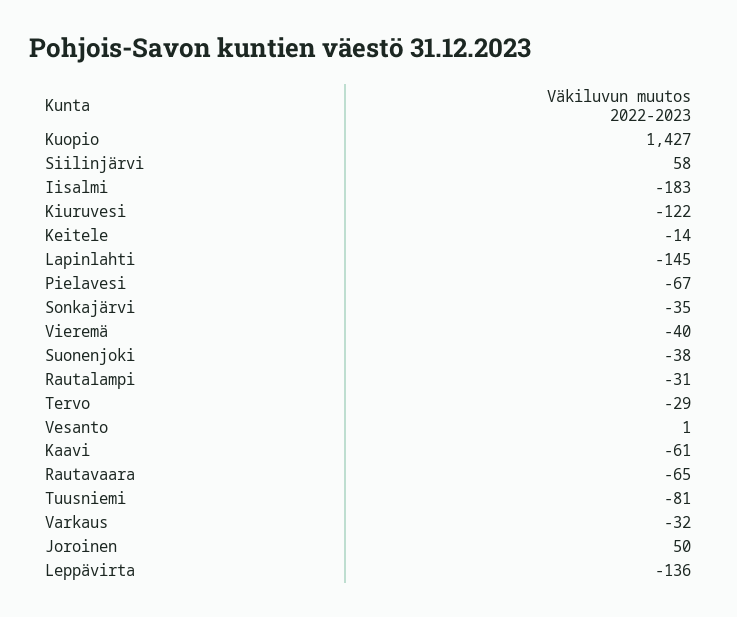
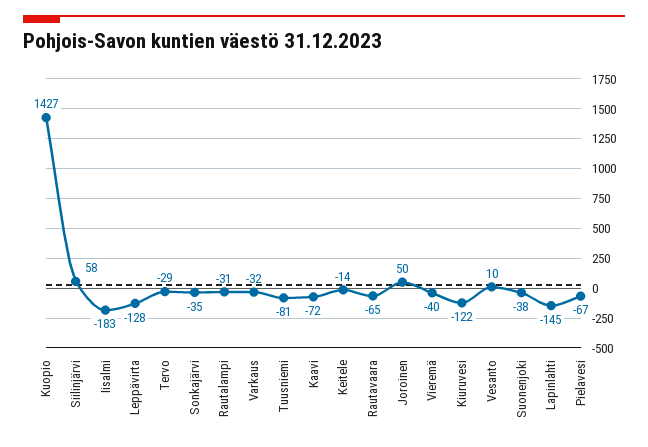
Vesanto: 1 -> 10
Kaavi: -61 -> -72
Leppävirta: -136 -> -128

